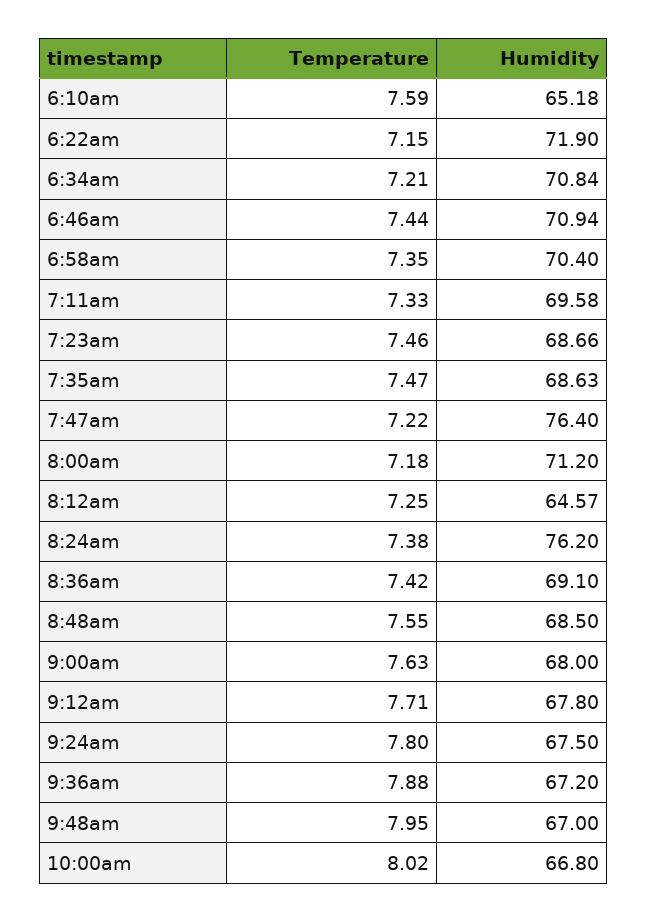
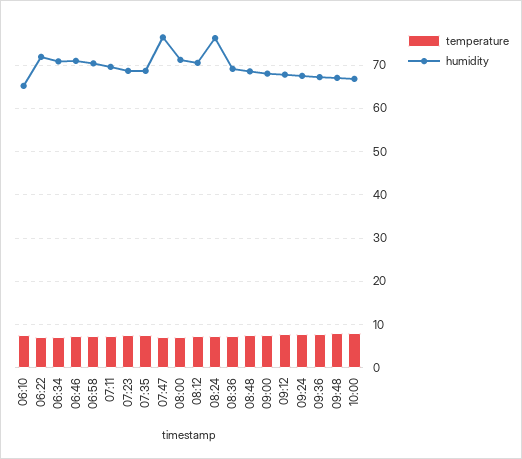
Humidity, 8:12am: 64.57 -> 70

